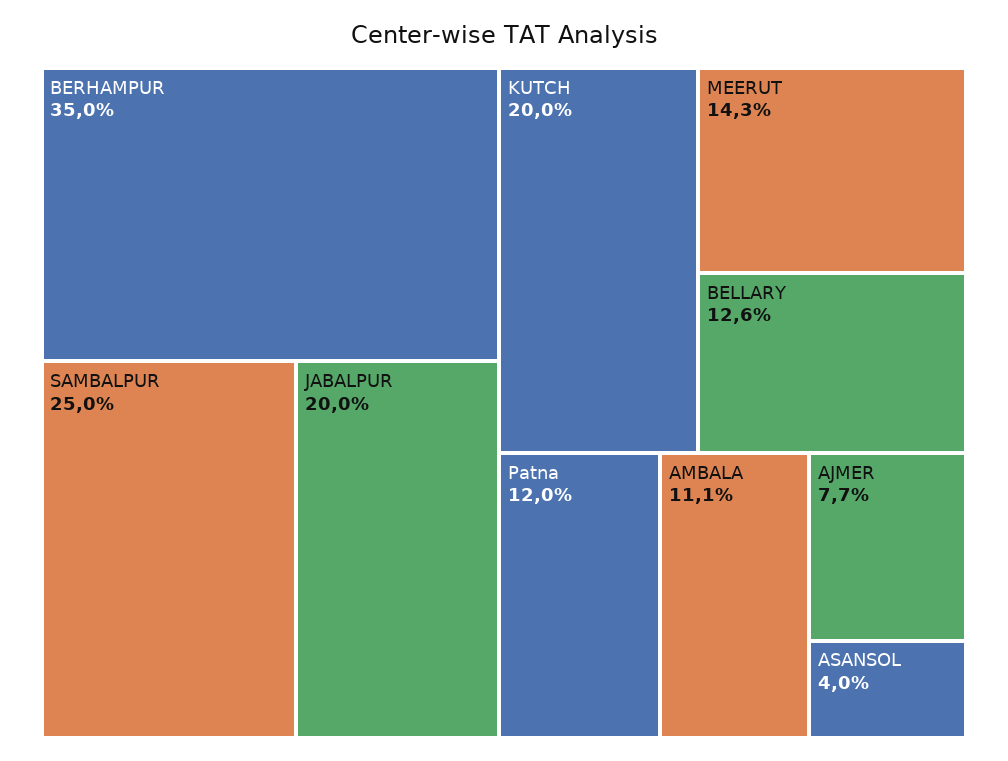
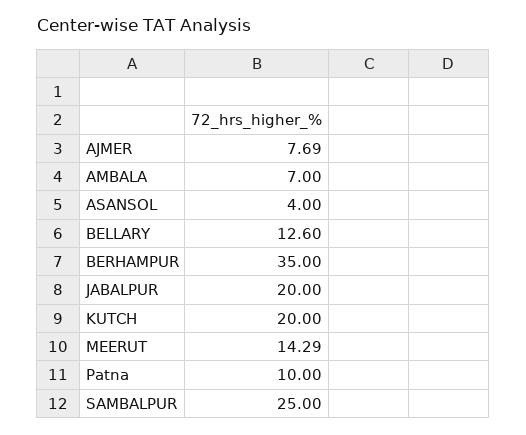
Patna: 12 -> 10
AMBALA: 11.1 -> 7

